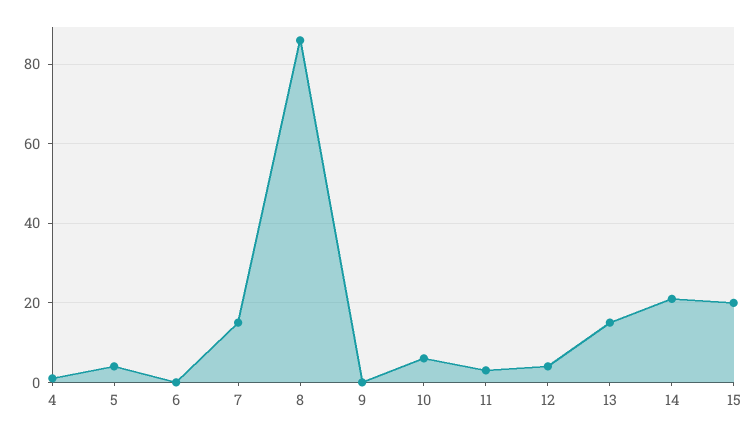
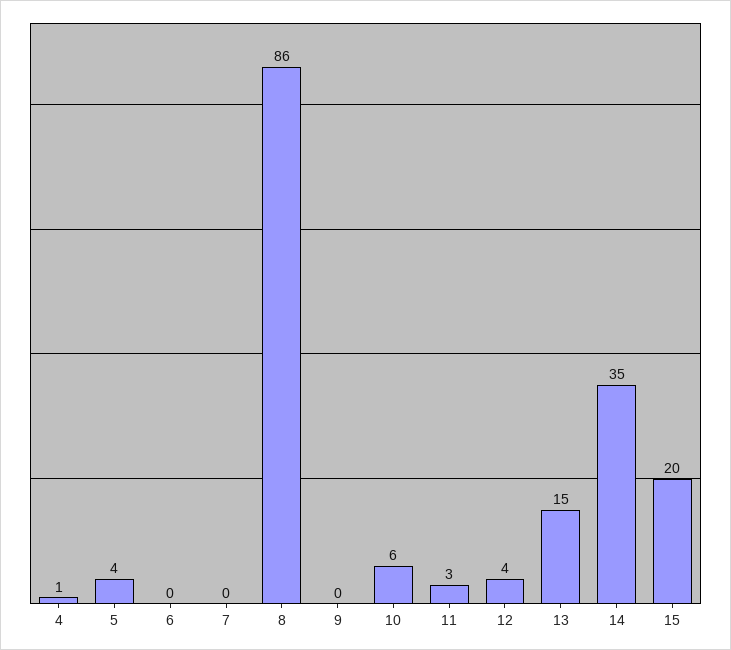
7: 15 -> 0
14: 20 -> 35

